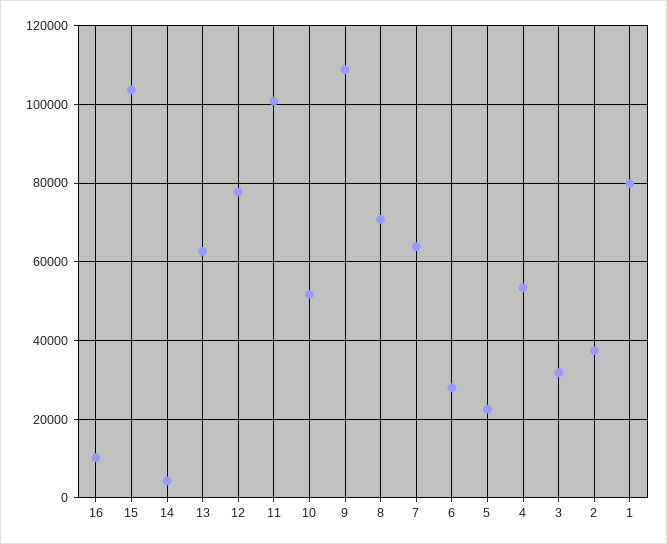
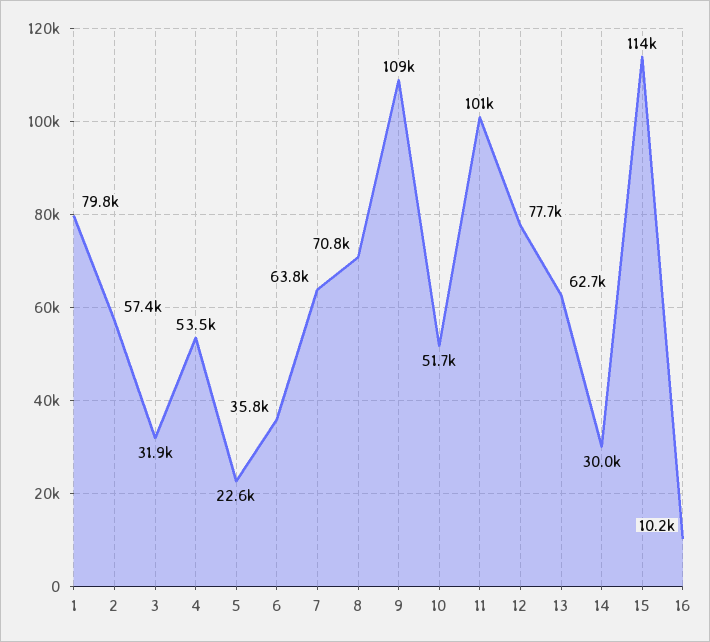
15: 104000 -> 114000
14: 4000 -> 30000
6: 28000 -> 35800
2: 38000 -> 57400

